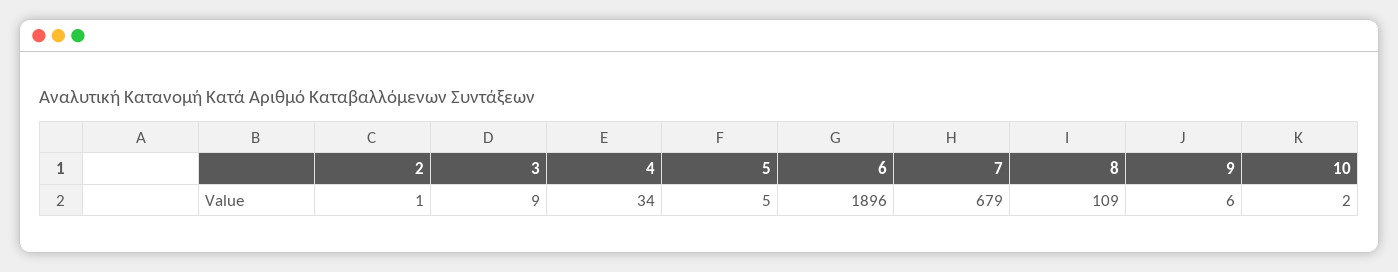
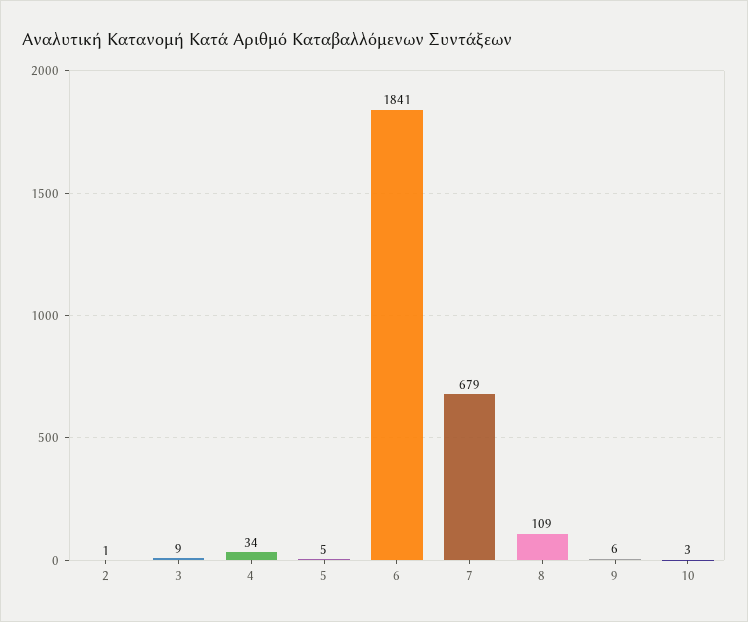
6: 1896 -> 1841
10: 2 -> 3

